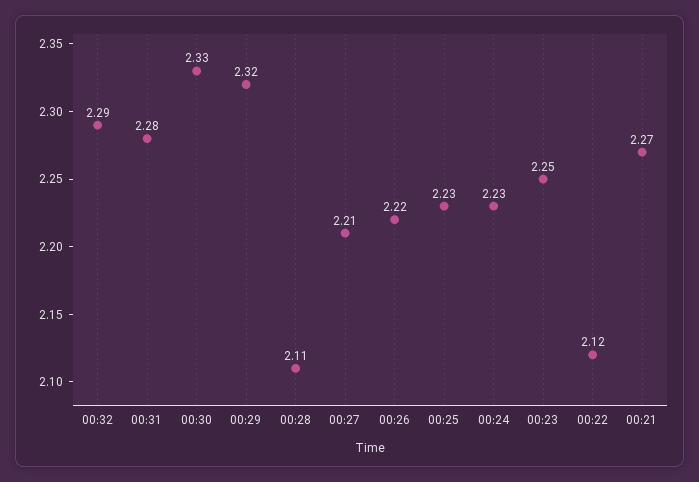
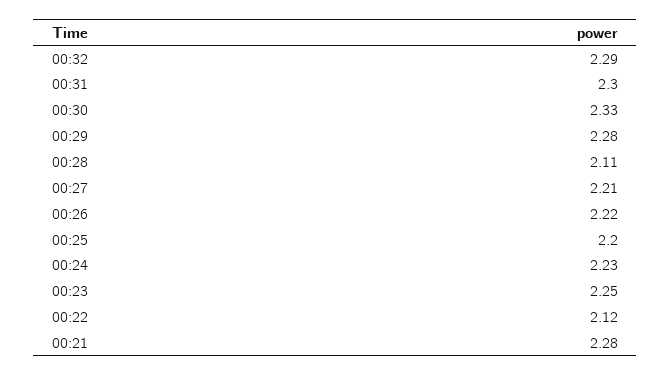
00:31: 2.28 -> 2.3
00:29: 2.32 -> 2.28
00:25: 2.23 -> 2.2
00:21: 2.27 -> 2.28

